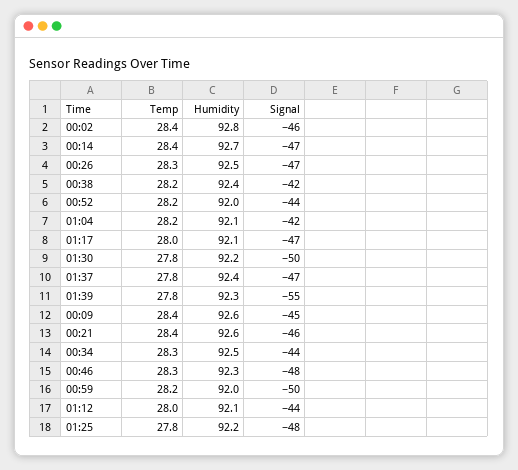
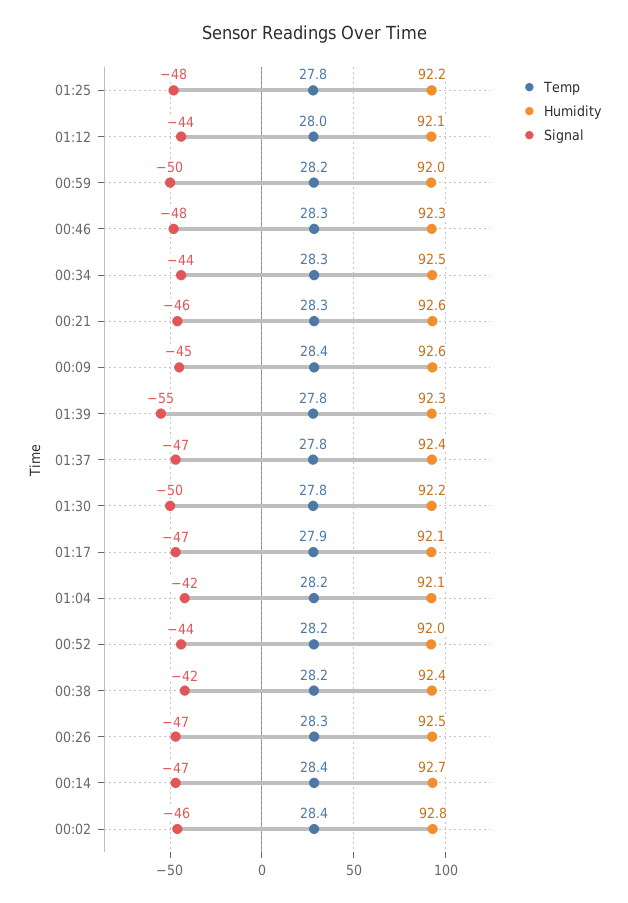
Temp, 01:17: 28 -> 27.9
Temp, 00:21: 28.4 -> 28.3

